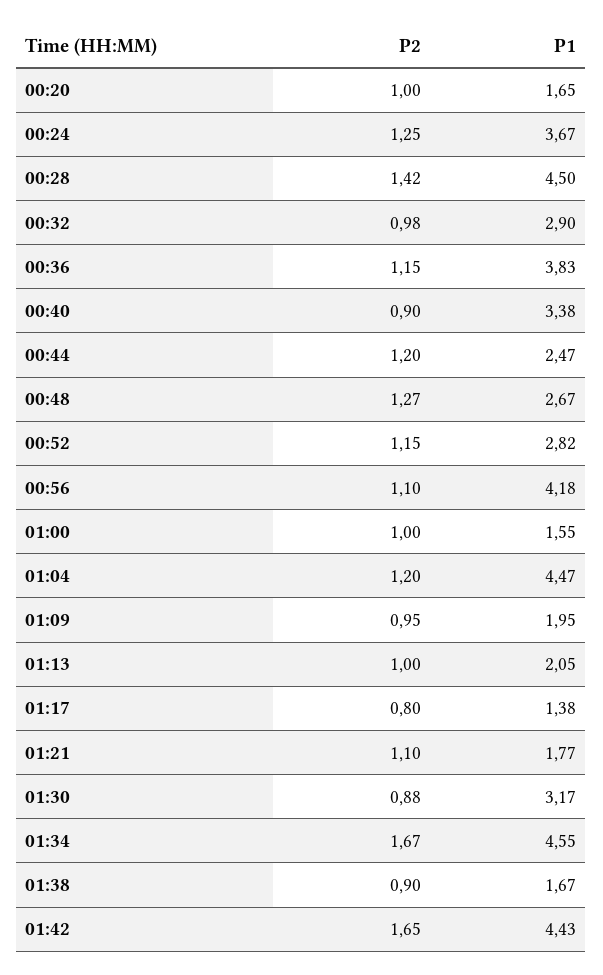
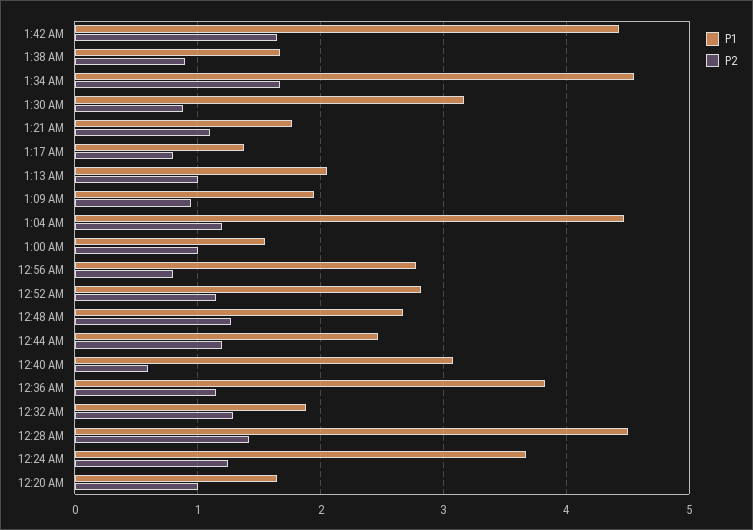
P2, 00:32: 0.98 -> 1.3
P1, 00:32: 2.9 -> 1.9
P2, 00:40: 0.9 -> 0.6
P1, 00:40: 3.38 -> 3.1
P2, 00:56: 1.1 -> 0.8
P1, 00:56: 4.18 -> 2.8

